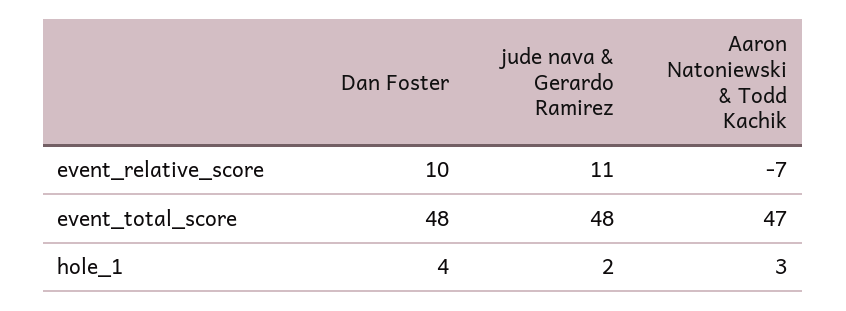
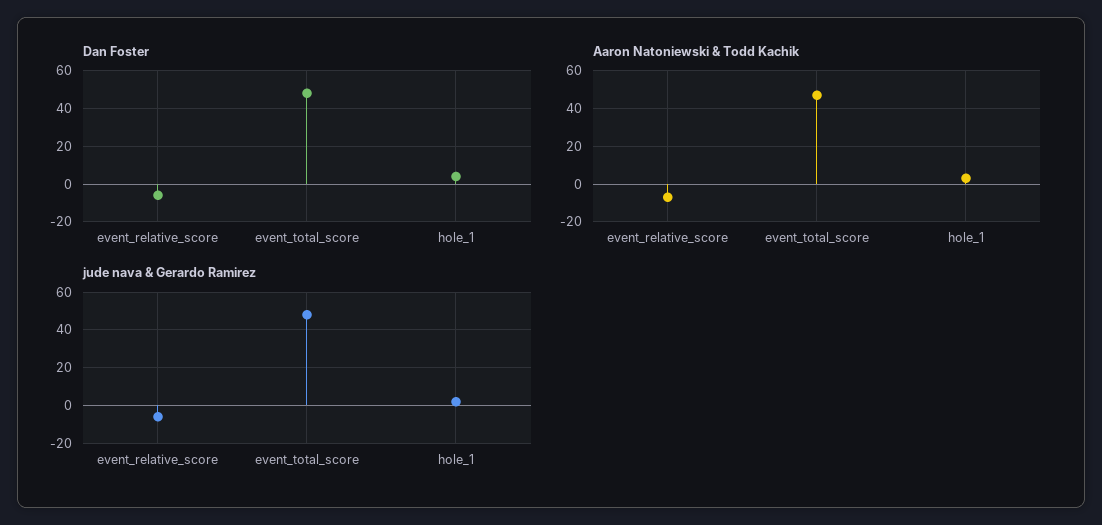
Dan Foster, event_relative_score: 10 -> -5
jude nava & Gerardo Ramirez, event_relative_score: 11 -> -5

